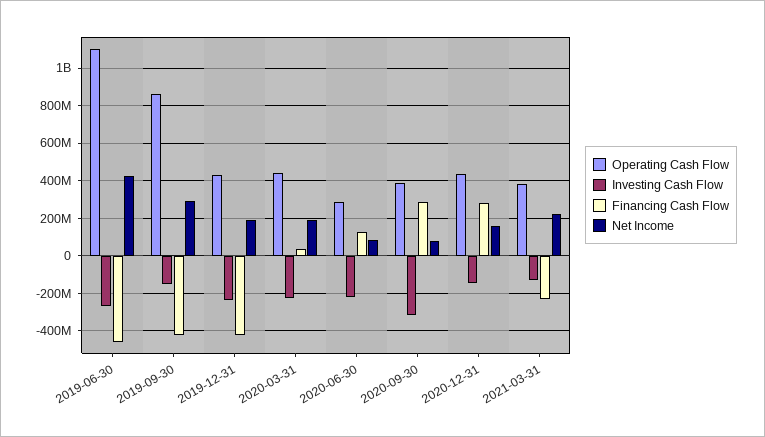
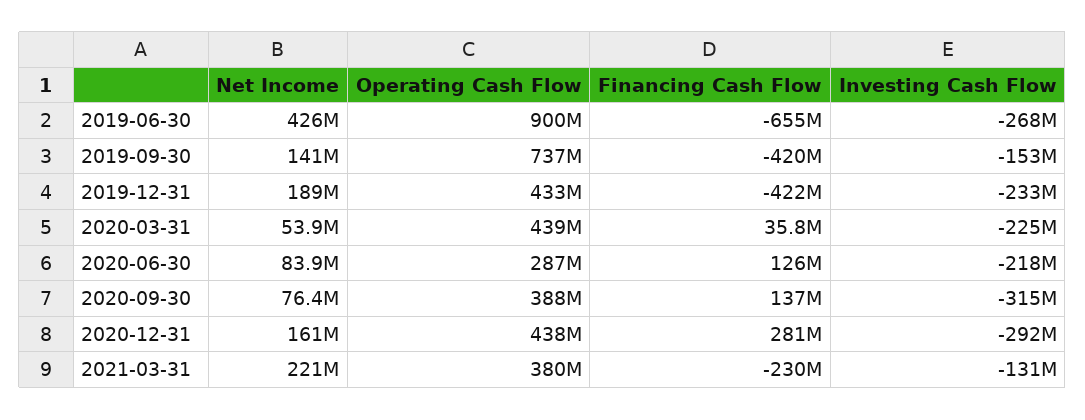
Operating Cash Flow, 2019-06-30: 1100000000 -> 900000000
Financing Cash Flow, 2019-06-30: -450000000 -> -655000000
Operating Cash Flow, 2019-09-30: 850000000 -> 737000000
Net Income, 2019-09-30: 300000000 -> 141000000
Net Income, 2020-03-31: 200000000 -> 53900000
Financing Cash Flow, 2020-09-30: 300000000 -> 137000000
Investing Cash Flow, 2020-12-31: -150000000 -> -292000000

